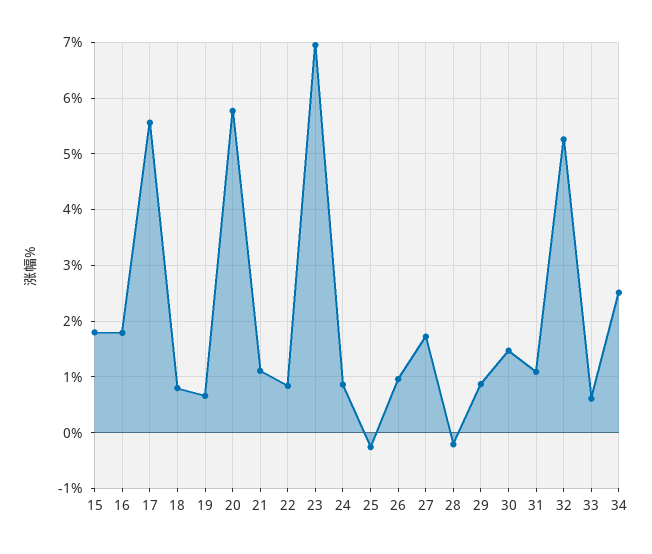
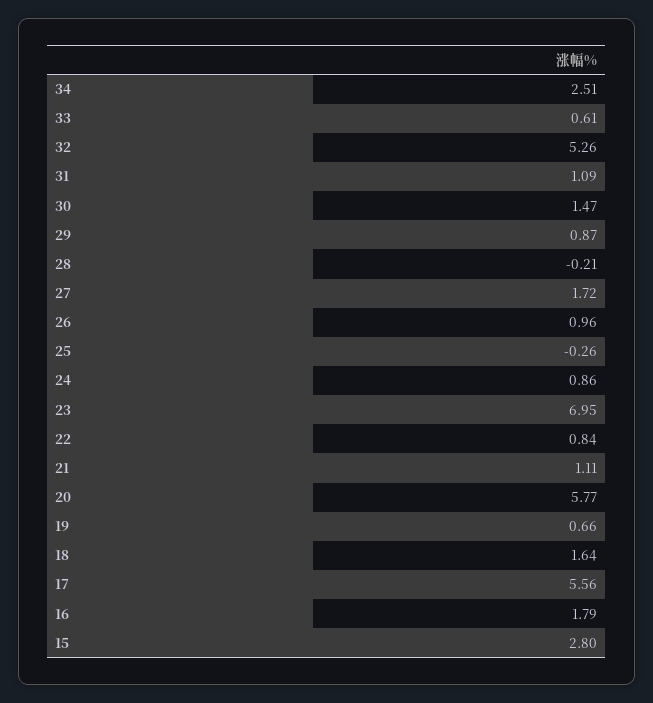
15: 1.8 -> 2.8
18: 0.8 -> 1.64

